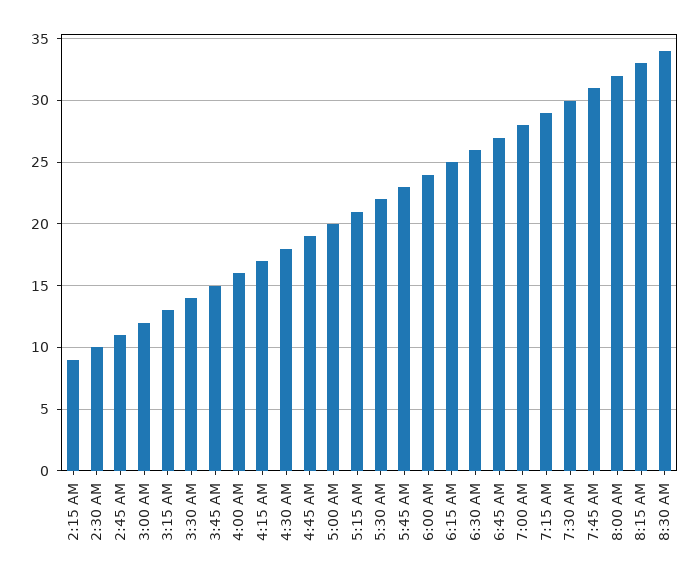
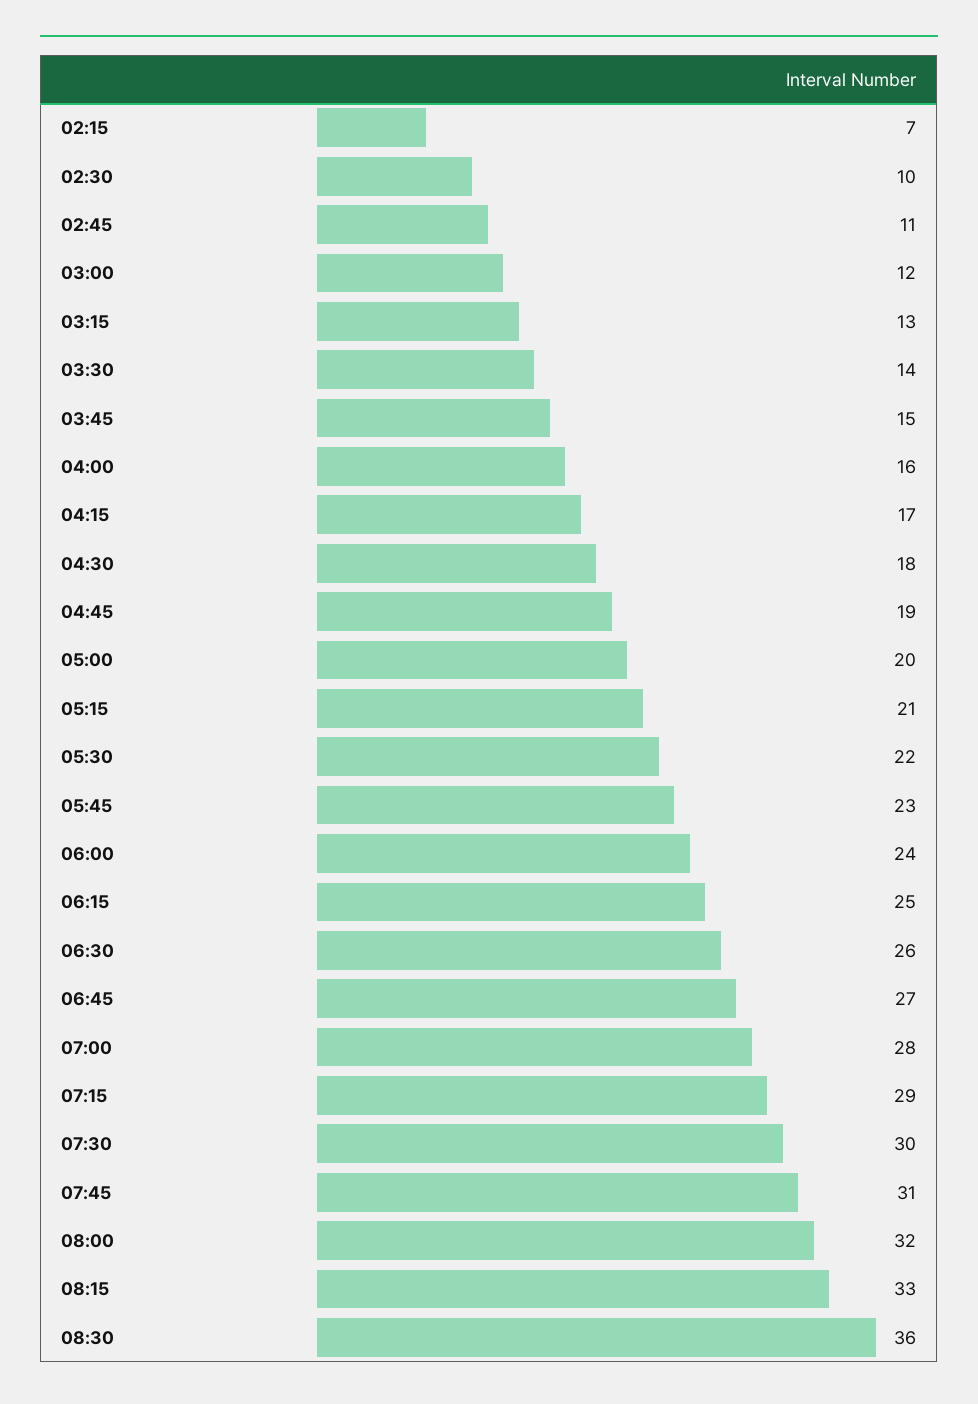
2:15 AM: 9 -> 7
8:30 AM: 34 -> 36

